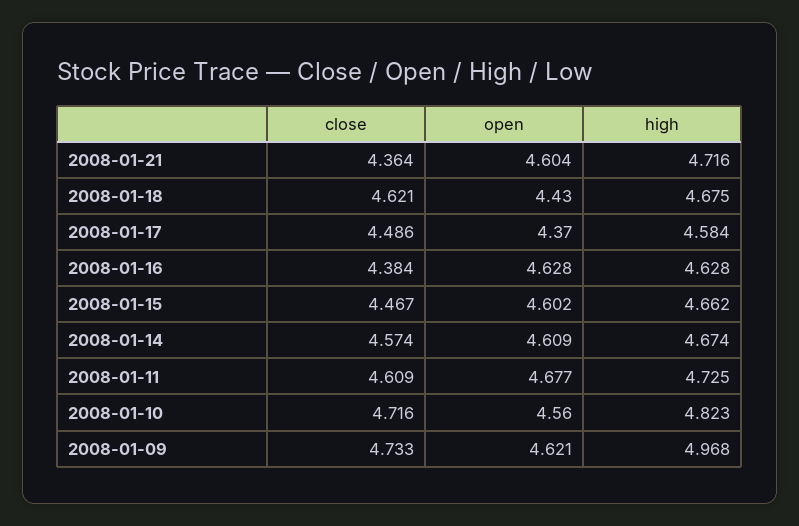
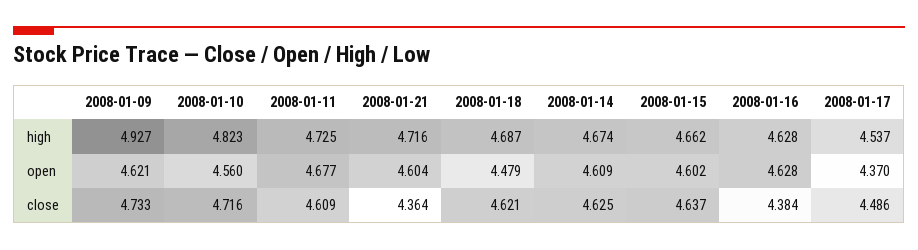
open, 2008-01-18: 4.43 -> 4.479
high, 2008-01-18: 4.675 -> 4.687
high, 2008-01-17: 4.584 -> 4.537
close, 2008-01-15: 4.467 -> 4.637
close, 2008-01-14: 4.574 -> 4.625
high, 2008-01-09: 4.968 -> 4.927

